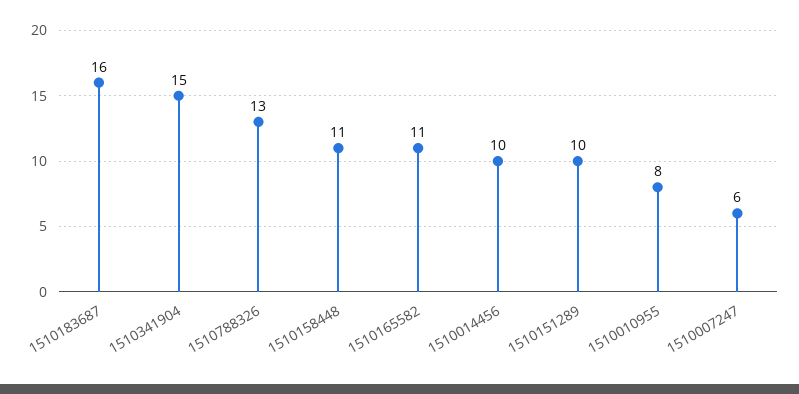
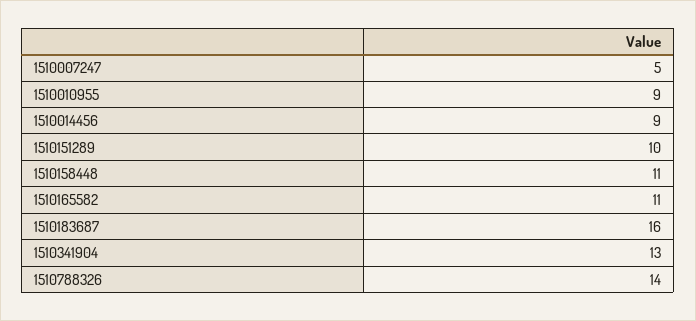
1510341904: 15 -> 13
1510788326: 13 -> 14
1510014456: 10 -> 9
1510010955: 8 -> 9
1510007247: 6 -> 5

